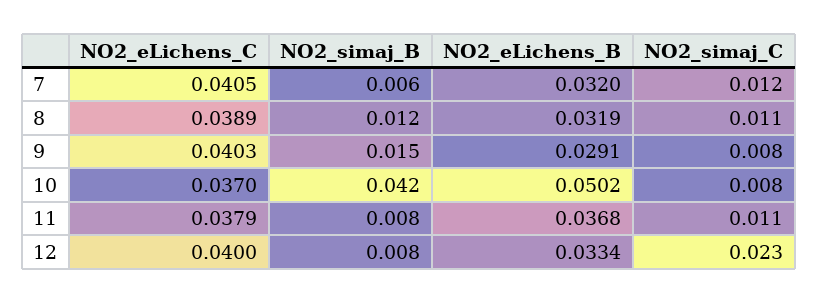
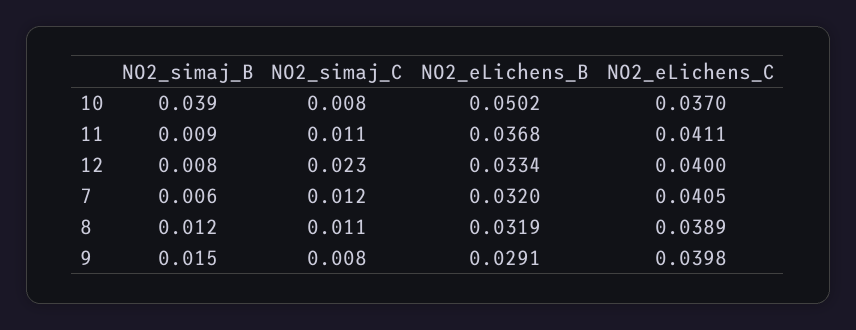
NO2_eLichens_C, 9: 0.0403 -> 0.0398
NO2_simaj_B, 10: 0.042 -> 0.039
NO2_eLichens_C, 11: 0.0379 -> 0.0411
NO2_simaj_B, 11: 0.008 -> 0.009

